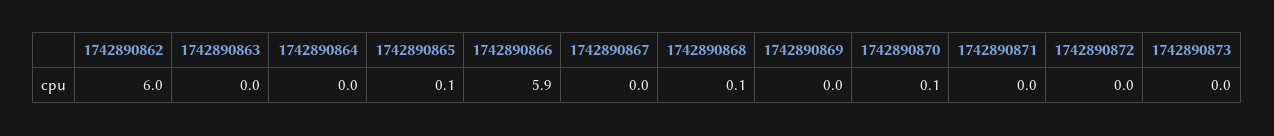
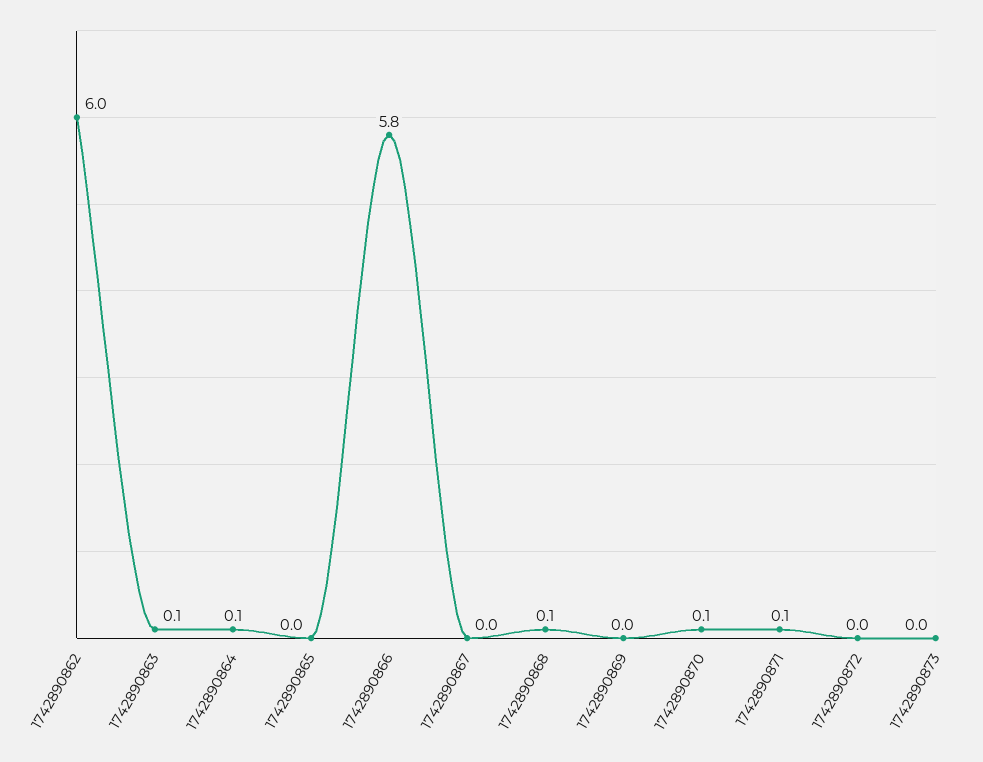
1742890863: 0 -> 0.1
1742890864: 0 -> 0.1
1742890865: 0.1 -> 0
1742890866: 5.9 -> 5.8
1742890871: 0 -> 0.1

